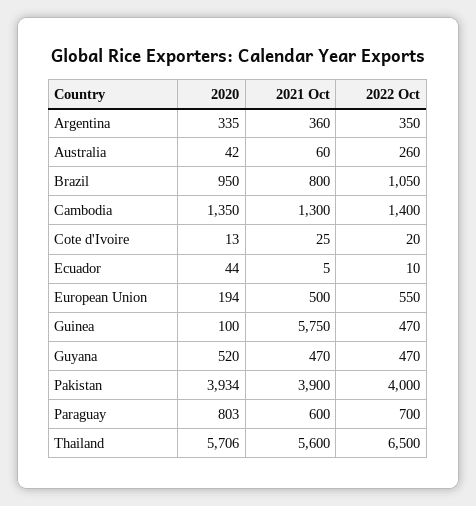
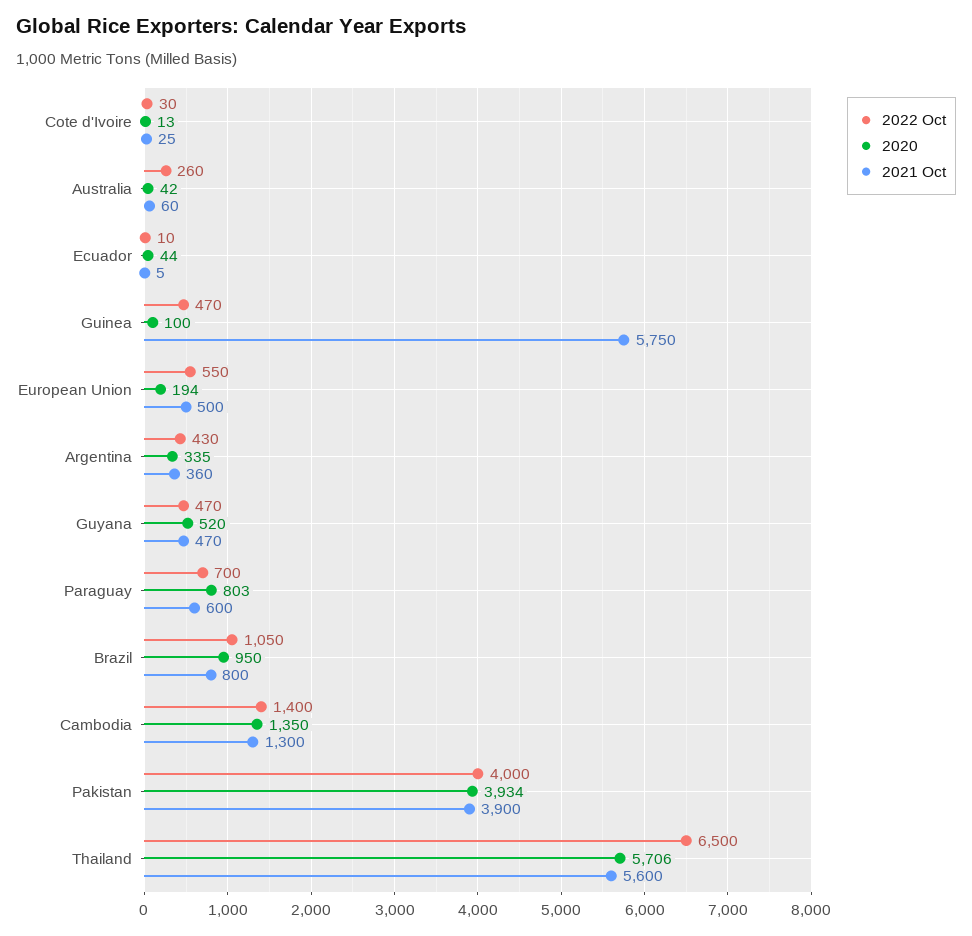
2022 Oct, Argentina: 350 -> 430
2022 Oct, Cote d'Ivoire: 20 -> 30

